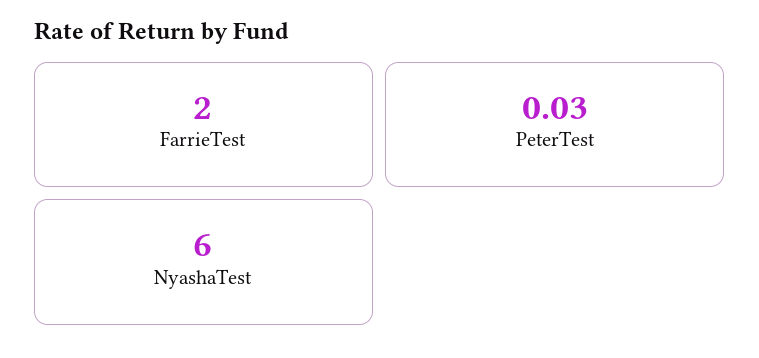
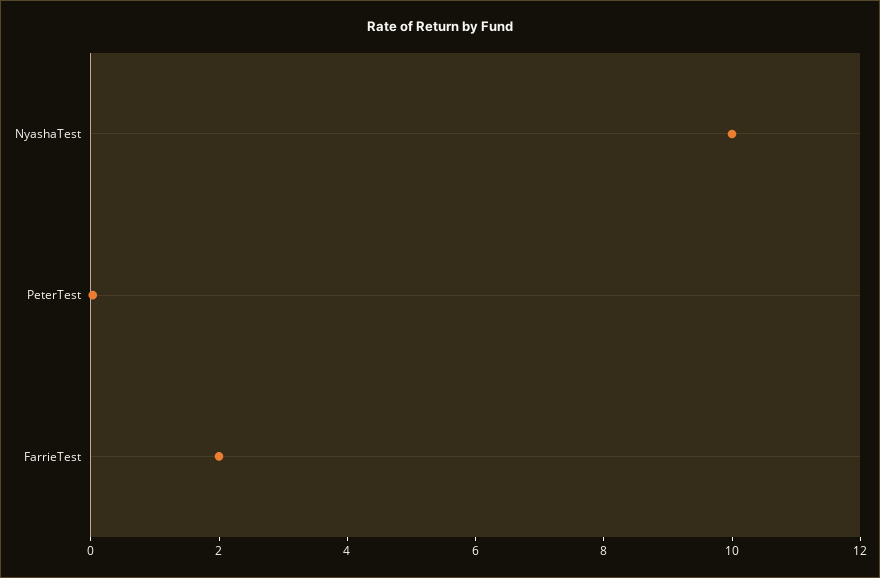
NyashaTest: 6 -> 10

